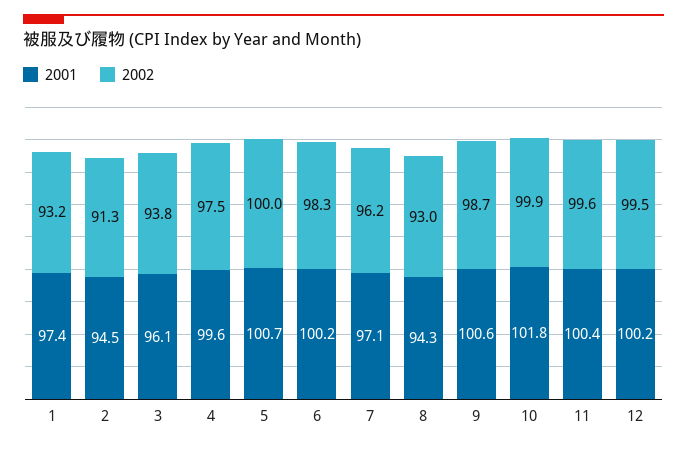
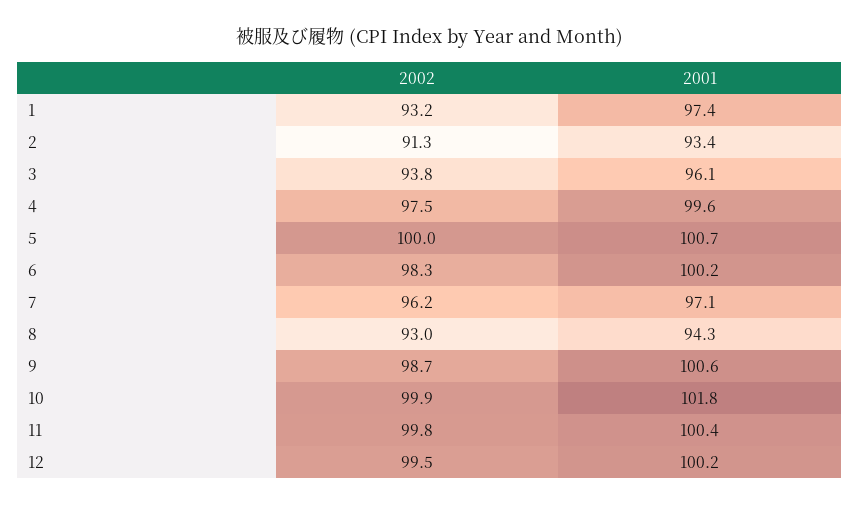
2001, 2: 94.5 -> 93.4
2002, 11: 99.6 -> 99.8

